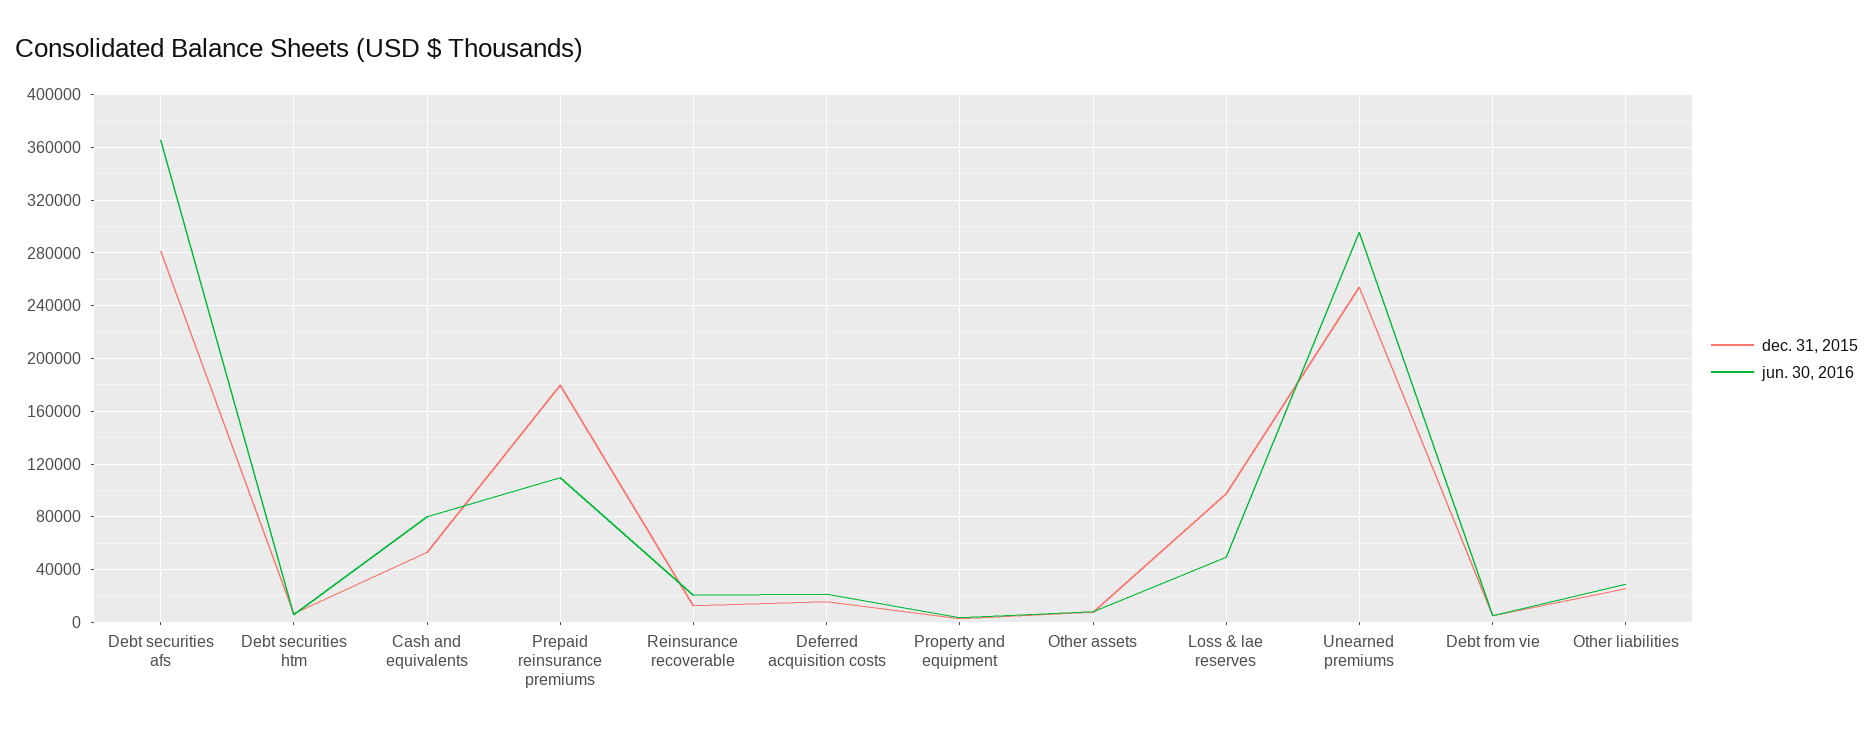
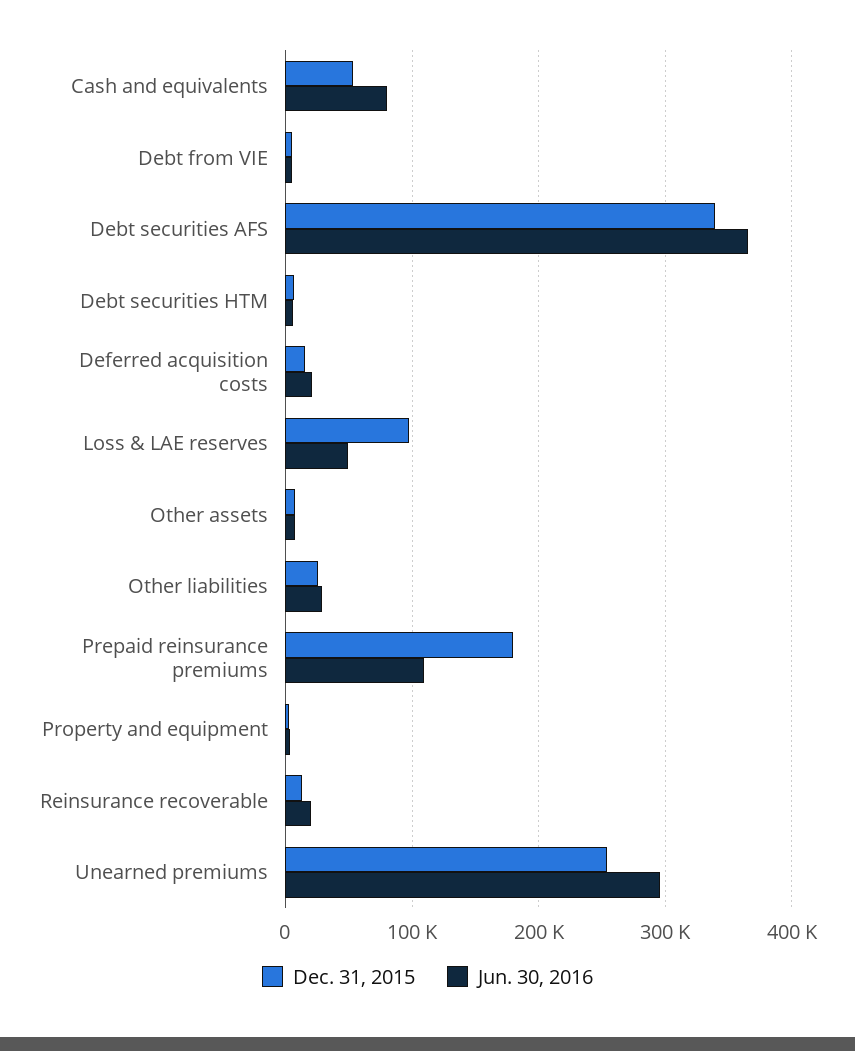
dec. 31, 2015, Debt securities afs: 280000 -> 340000

